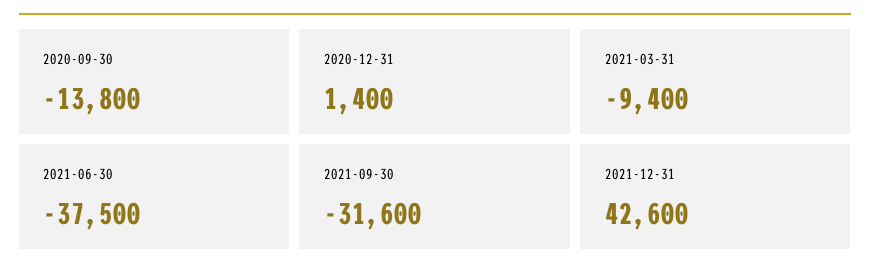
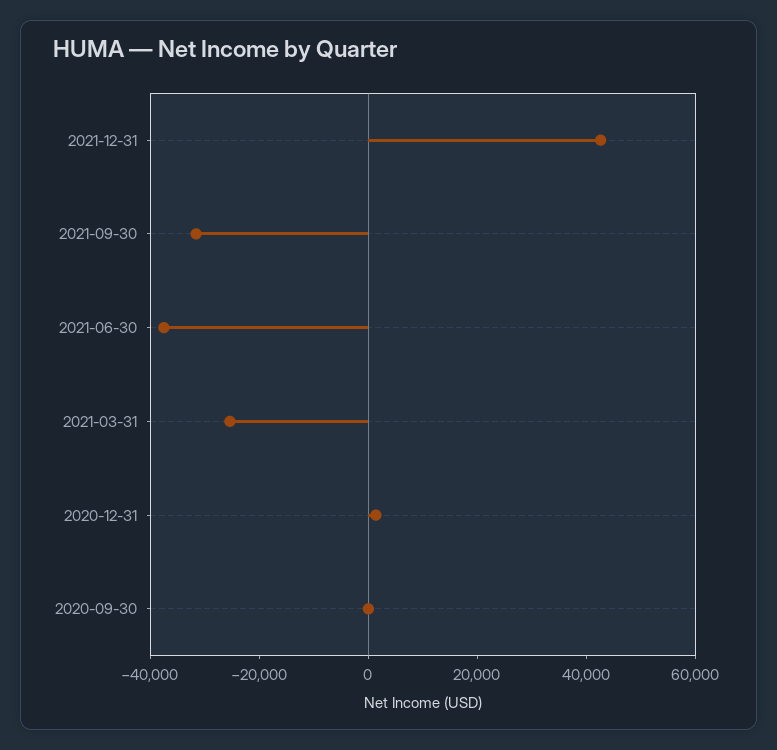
2020-09-30: -13800 -> 0
2021-03-31: -9400 -> -25000

